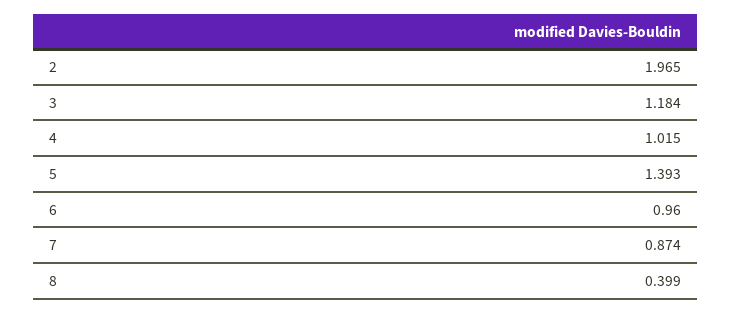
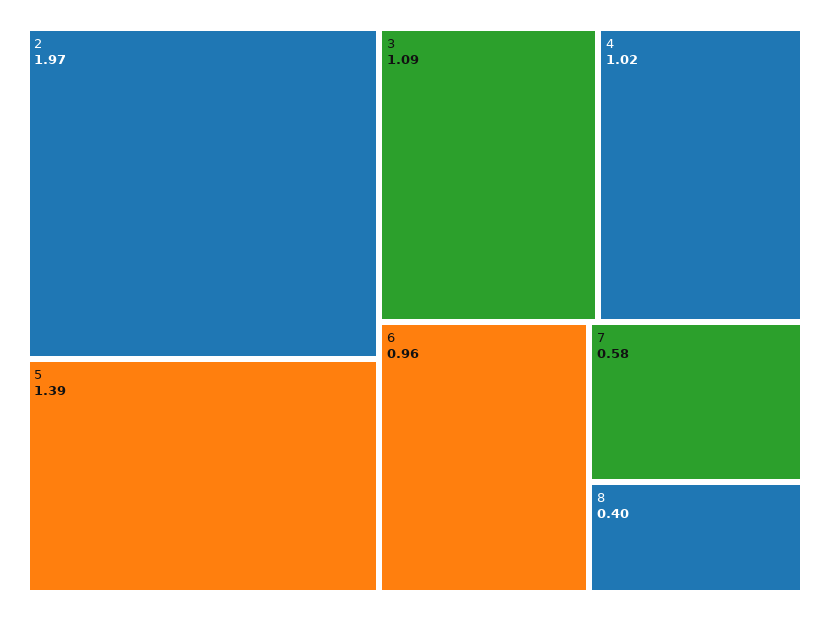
3: 1.184 -> 1.09
7: 0.874 -> 0.58

